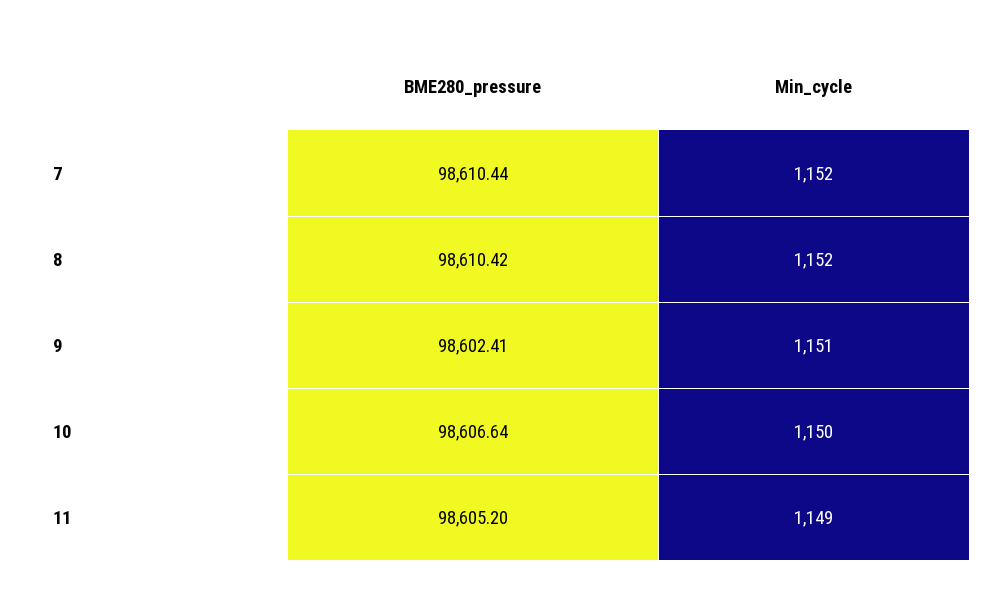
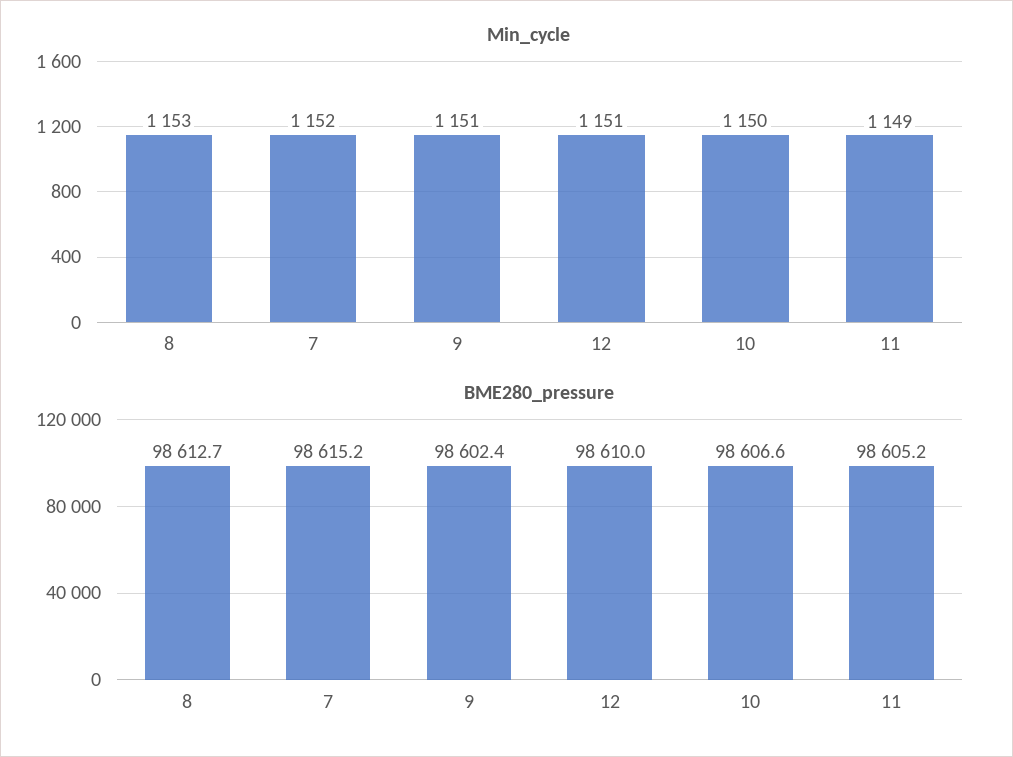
BME280_pressure, 7: 98610.44 -> 98615.2
BME280_pressure, 8: 98610.42 -> 98612.7
Min_cycle, 8: 1152 -> 1153
Min_cycle, 12: none -> 1151
BME280_pressure, 12: none -> 98610

